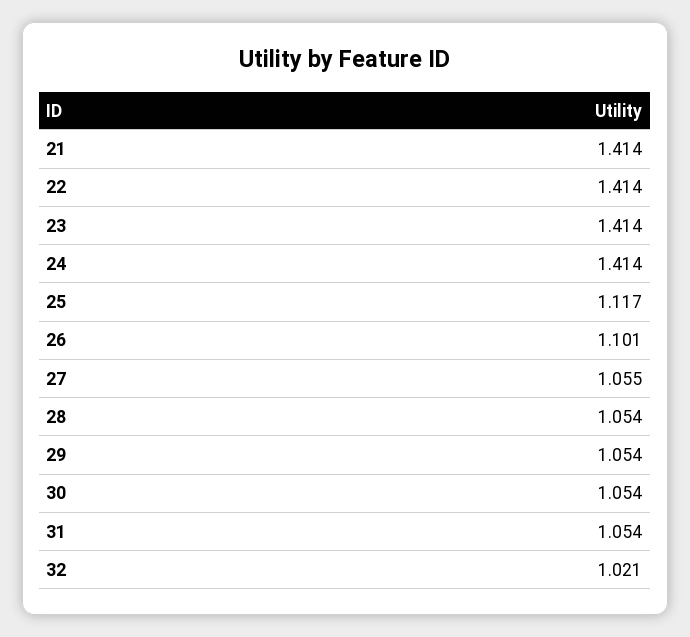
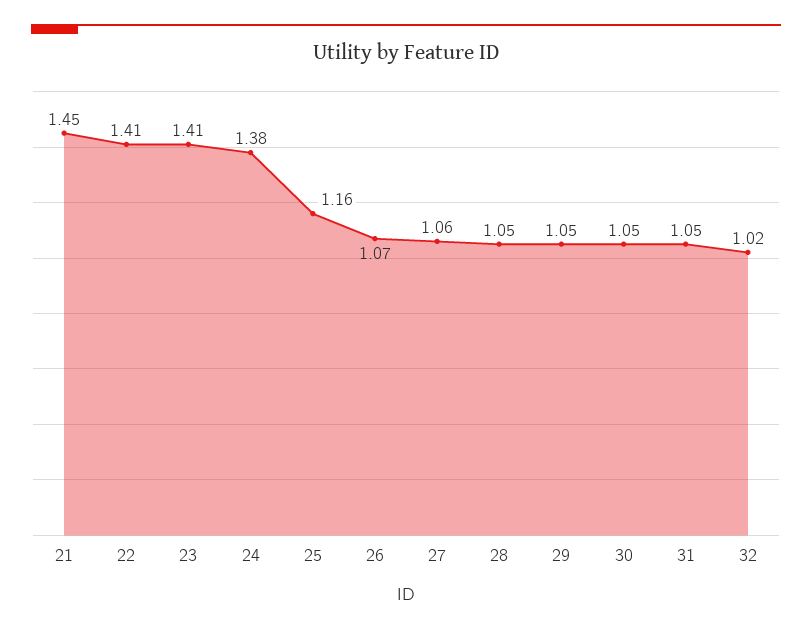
21: 1.414 -> 1.45
24: 1.414 -> 1.38
25: 1.117 -> 1.16
26: 1.101 -> 1.07

